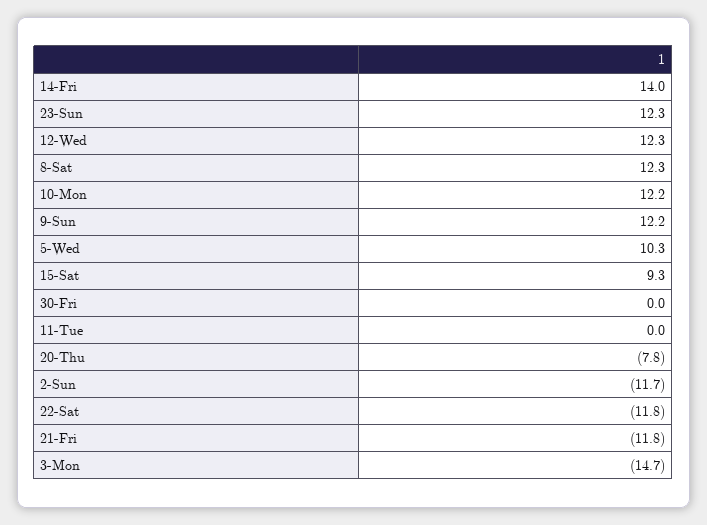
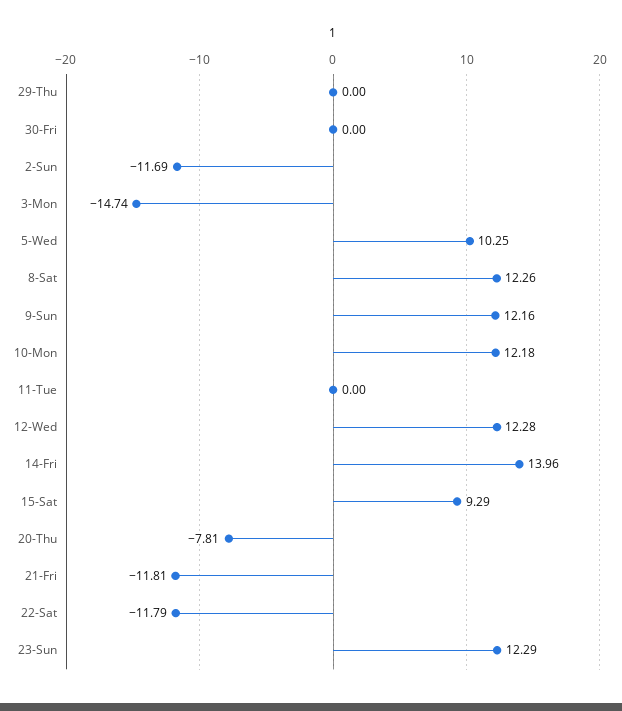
29-Thu: none -> 0

